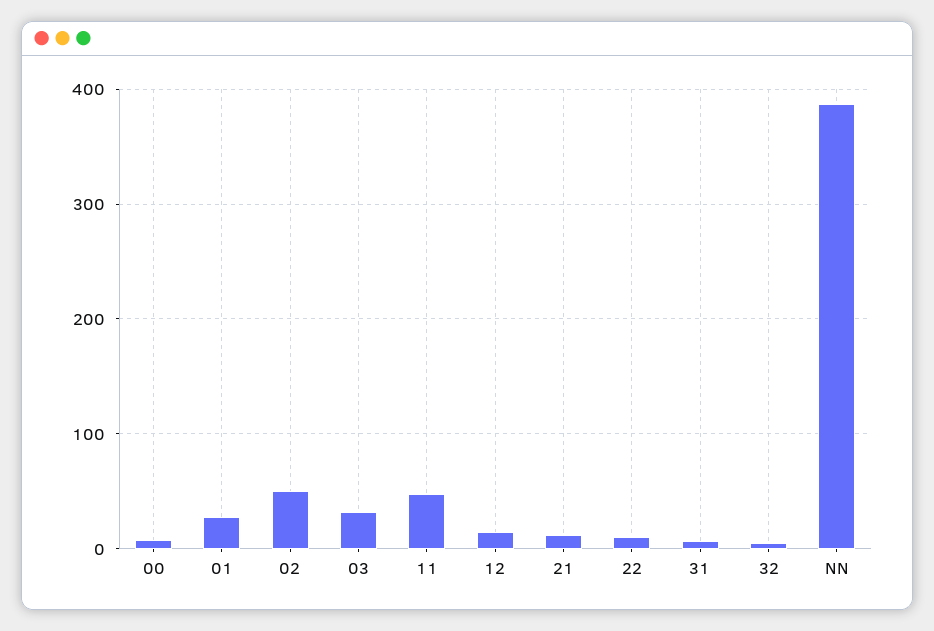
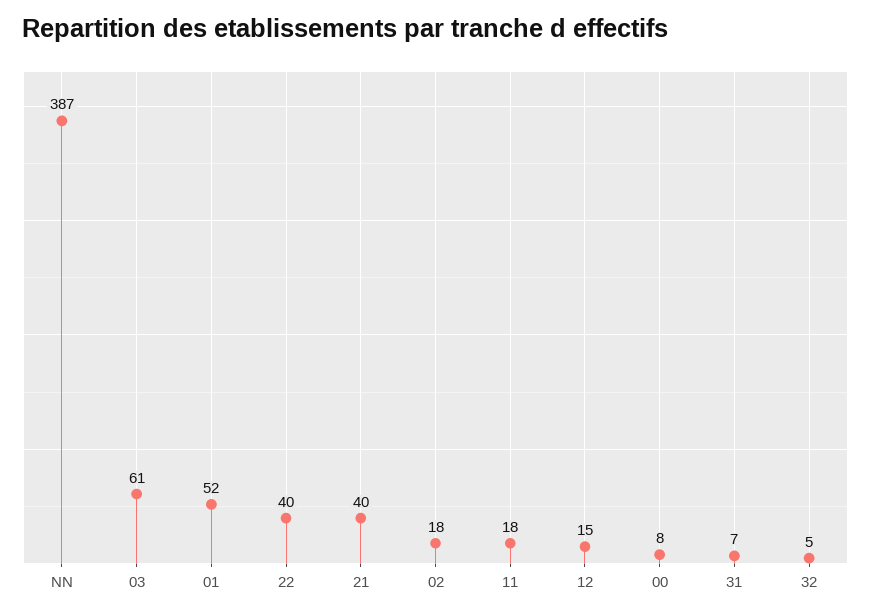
01: 30 -> 52
02: 50 -> 18
03: 30 -> 61
11: 50 -> 18
21: 10 -> 40
22: 10 -> 40

